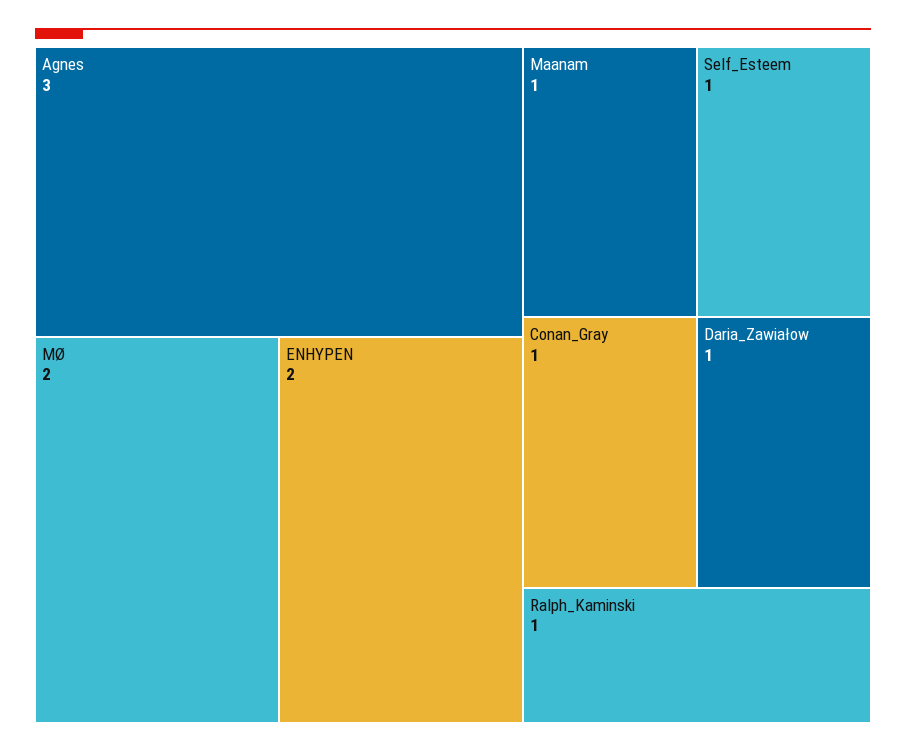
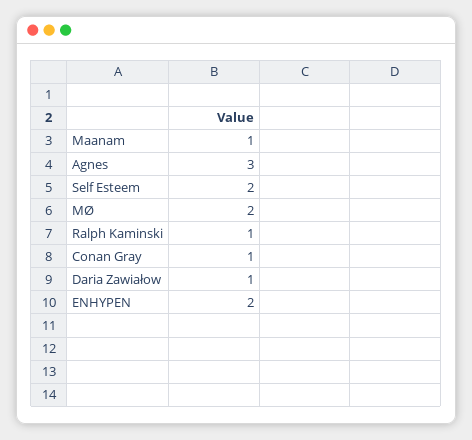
Self_Esteem: 1 -> 2

